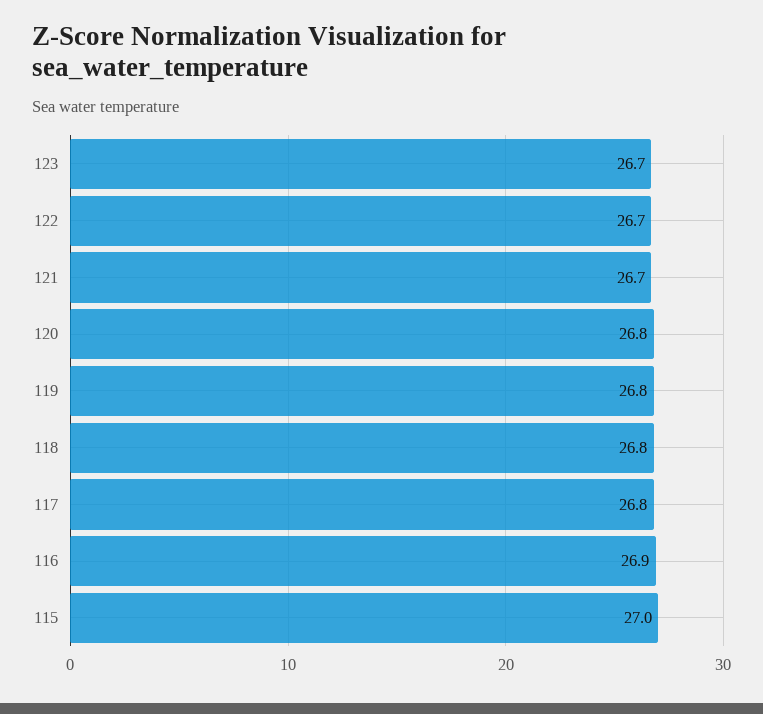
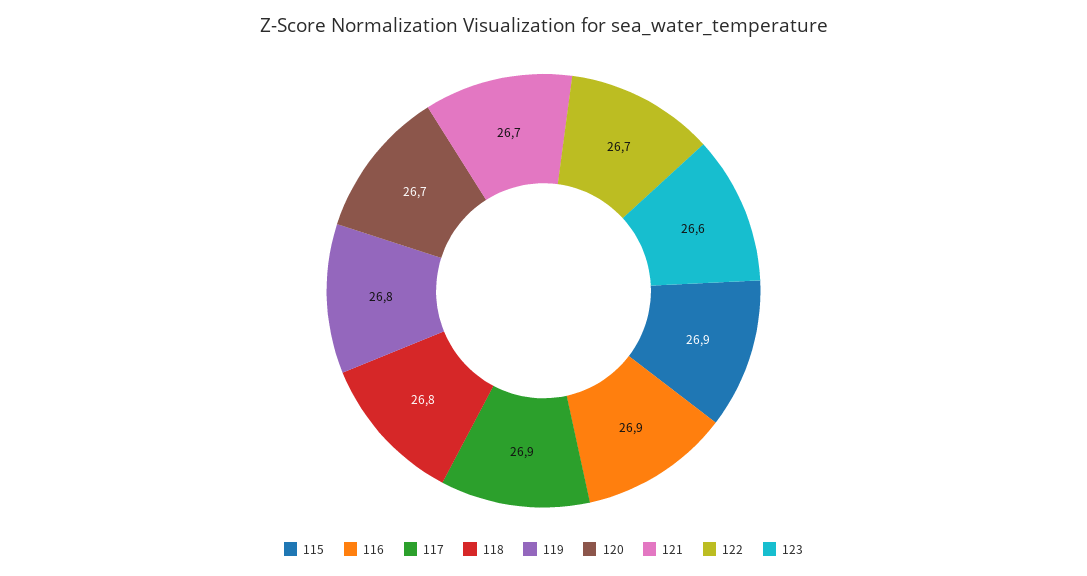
123: 26.7 -> 26.6
120: 26.8 -> 26.7
117: 26.8 -> 26.9
115: 27 -> 26.9

